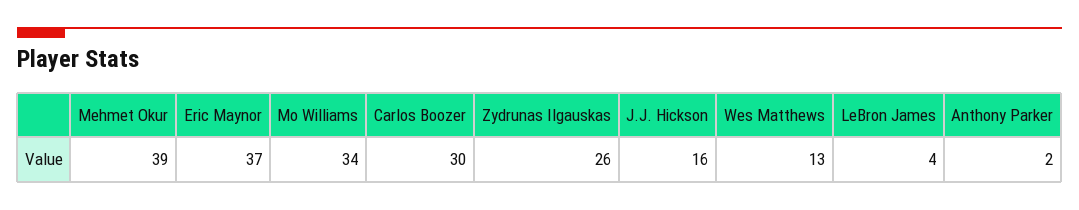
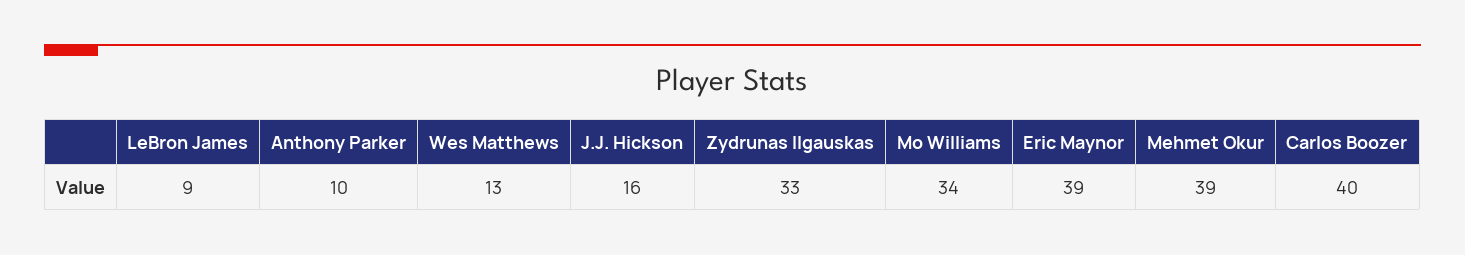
Eric Maynor: 37 -> 39
Carlos Boozer: 30 -> 40
Zydrunas Ilgauskas: 26 -> 33
LeBron James: 4 -> 9
Anthony Parker: 2 -> 10

